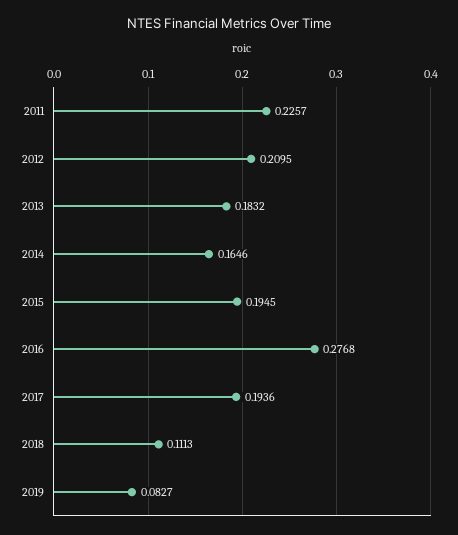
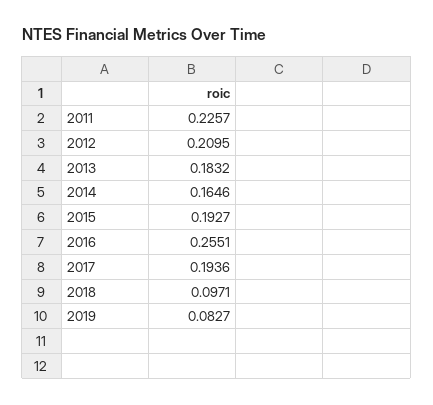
2015: 0.1945 -> 0.1927
2016: 0.2768 -> 0.2551
2018: 0.1113 -> 0.0971

